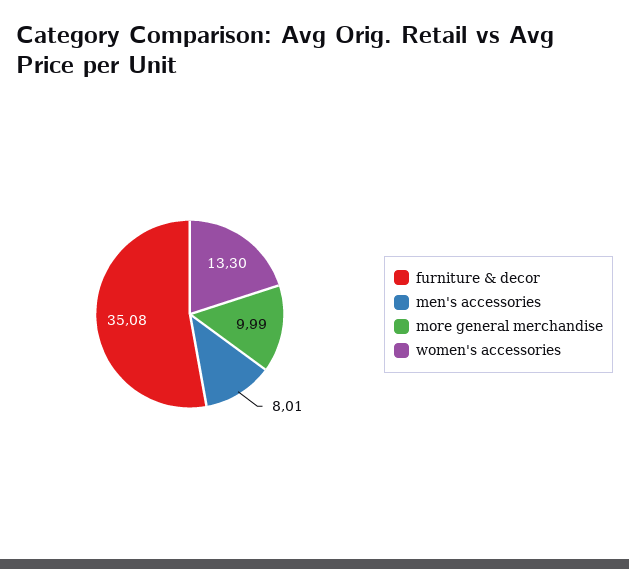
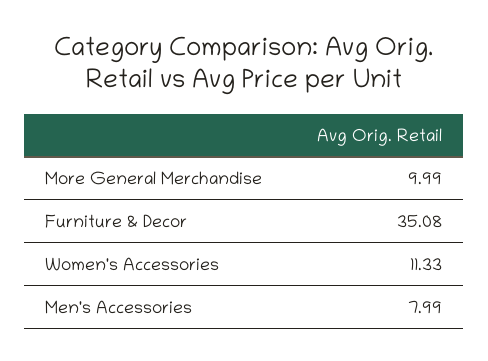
men's accessories: 8.01 -> 7.99
women's accessories: 13.3 -> 11.33

